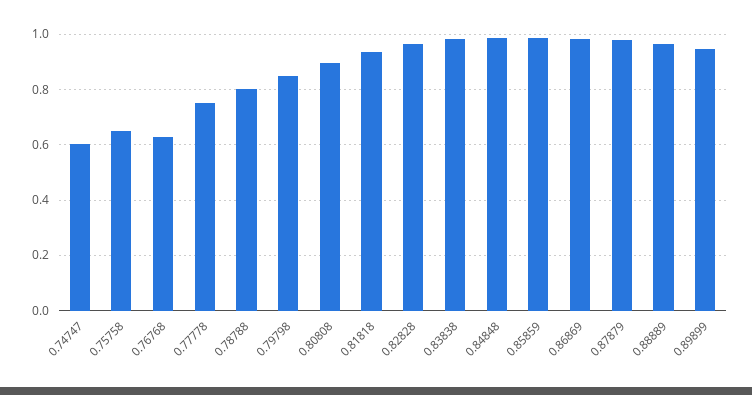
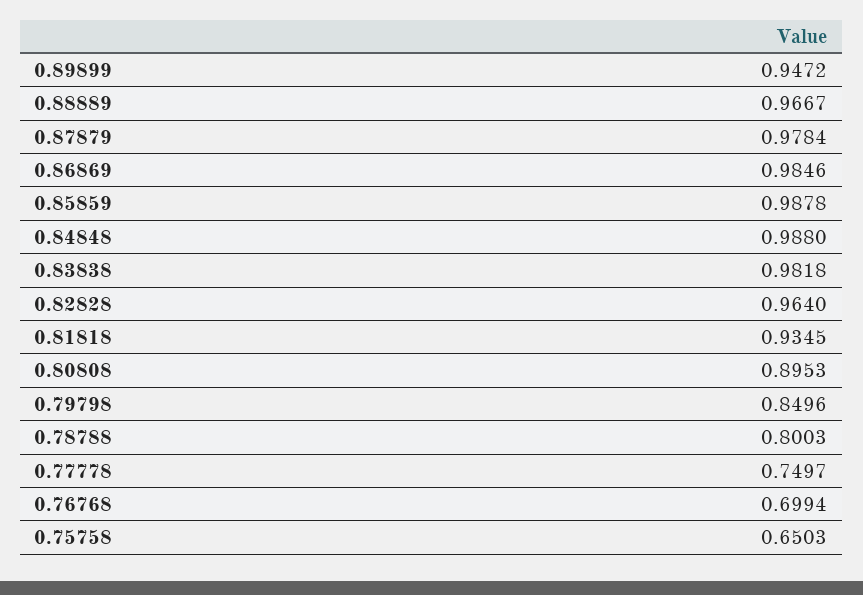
0.74747: 0.6 -> none
0.76768: 0.625 -> 0.6994

